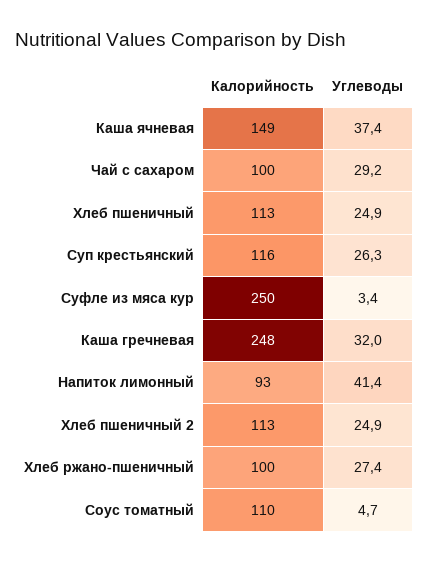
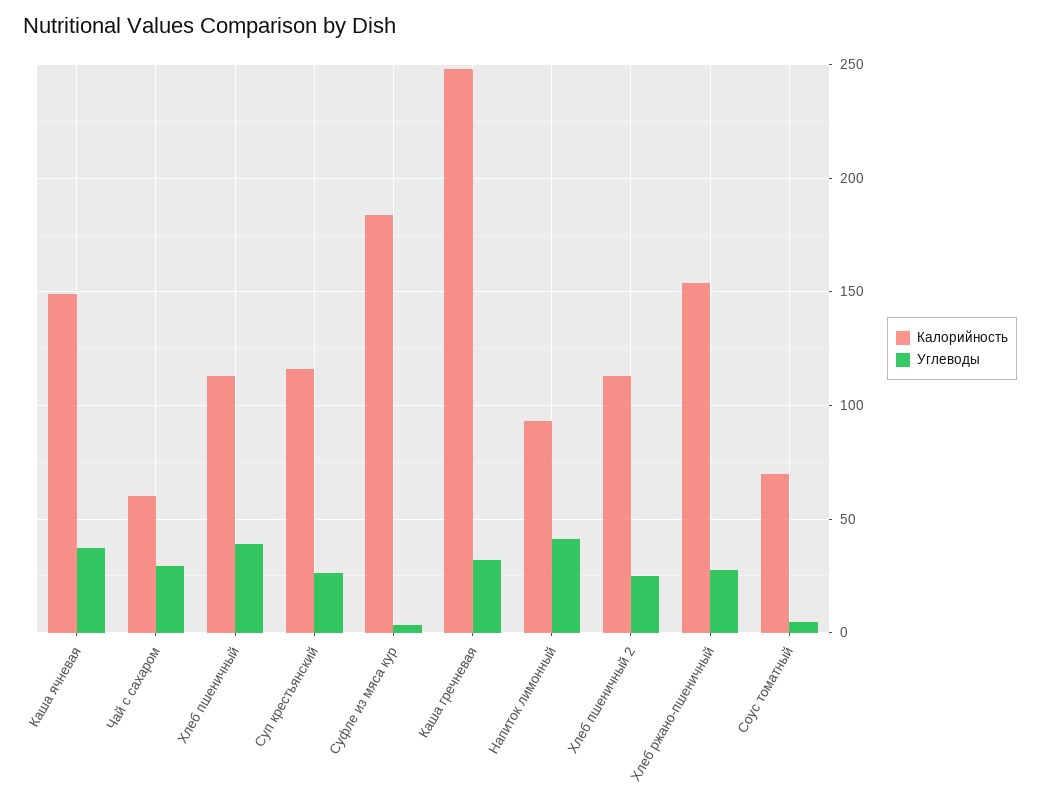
Калорийность, Чай с сахаром: 100 -> 60
Углеводы, Хлеб пшеничный: 24.9 -> 40
Калорийность, Суфле из мяса кур: 250 -> 185
Калорийность, Хлеб ржано-пшеничный: 100 -> 155
Калорийность, Соус томатный: 110 -> 70

